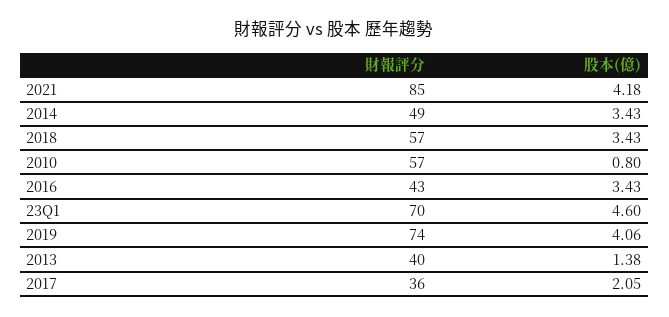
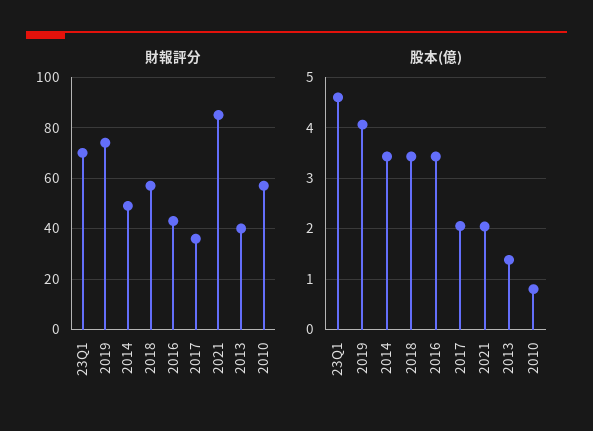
股本(億), 2021: 4.18 -> 2

